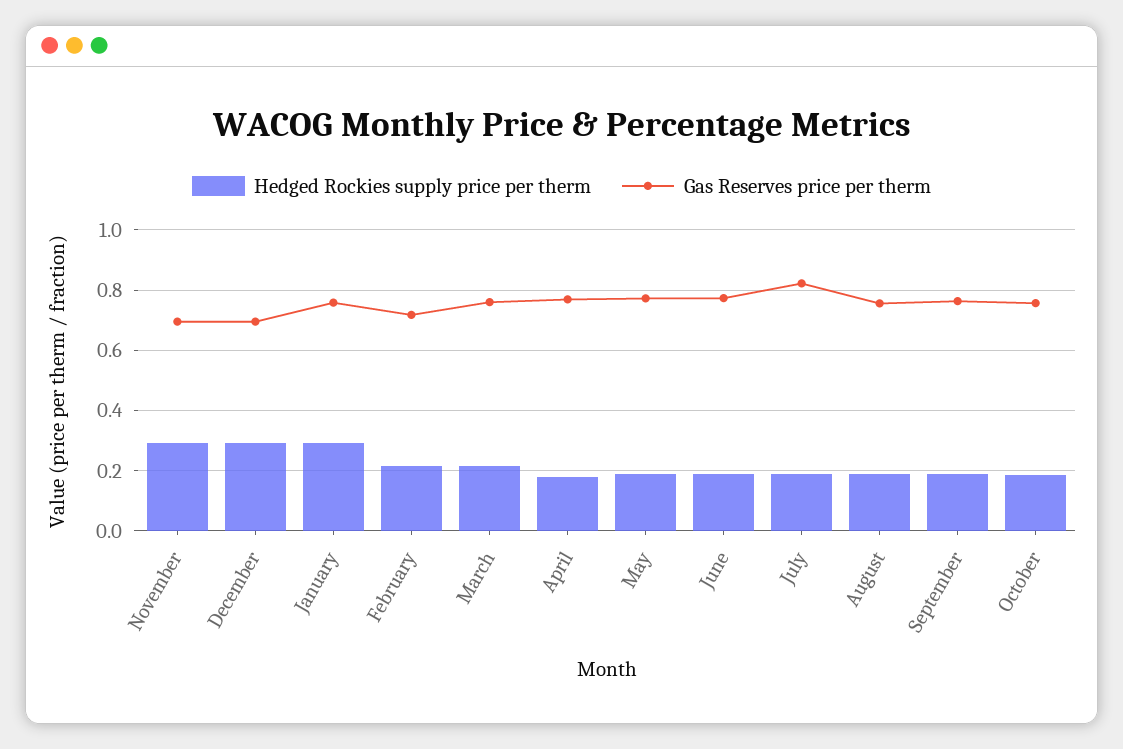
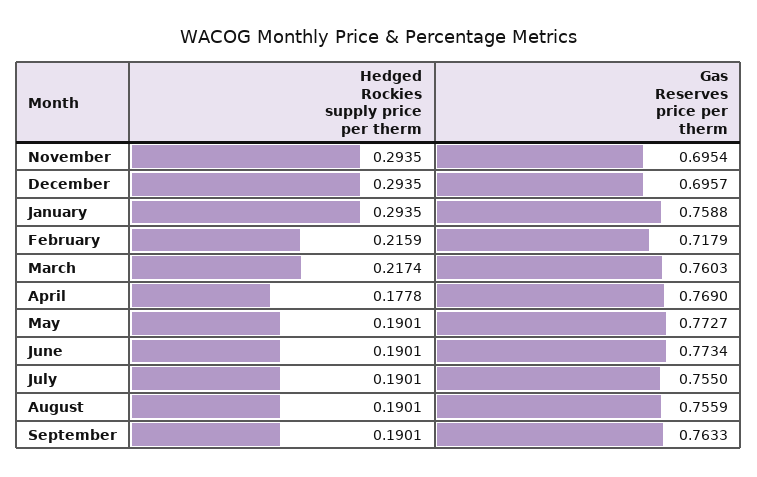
Gas Reserves price per therm, July: 0.82 -> 0.755
Hedged Rockies supply price per therm, October: 0.18 -> none
Gas Reserves price per therm, October: 0.76 -> none

